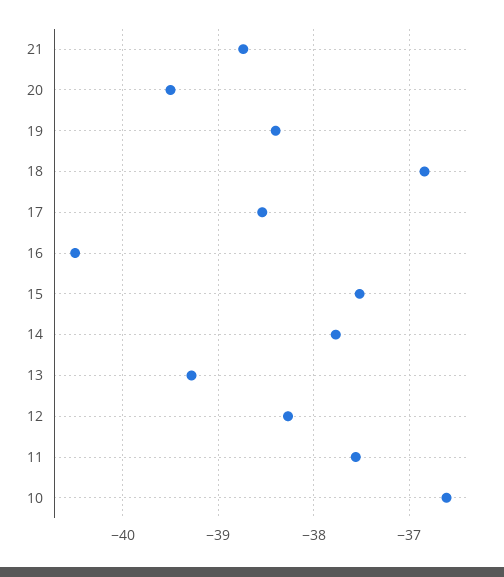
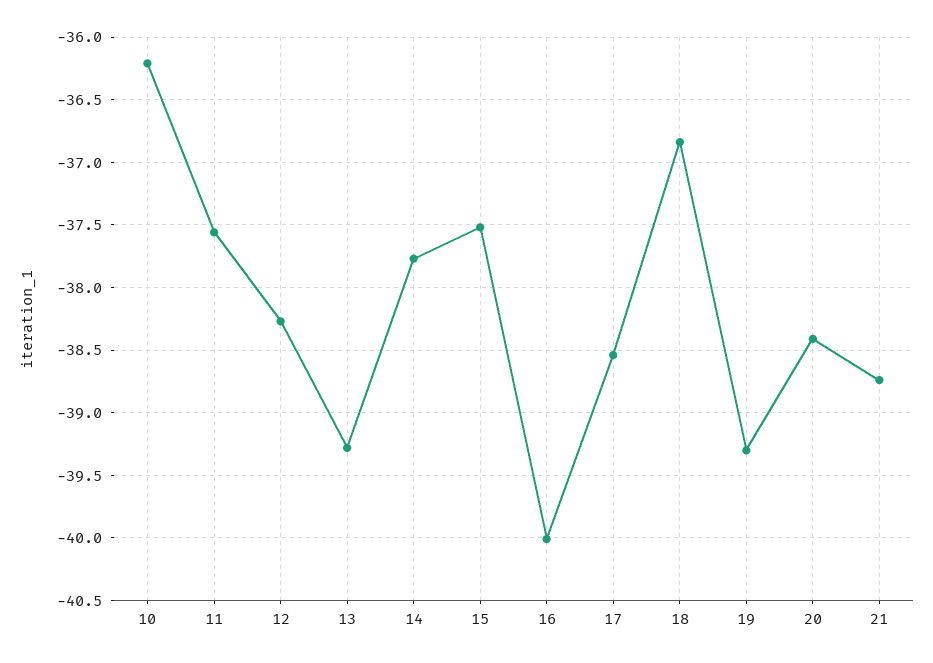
20: -39.5 -> -38.4
19: -38.4 -> -39.3
16: -40.5 -> -40
10: -36.6 -> -36.2

